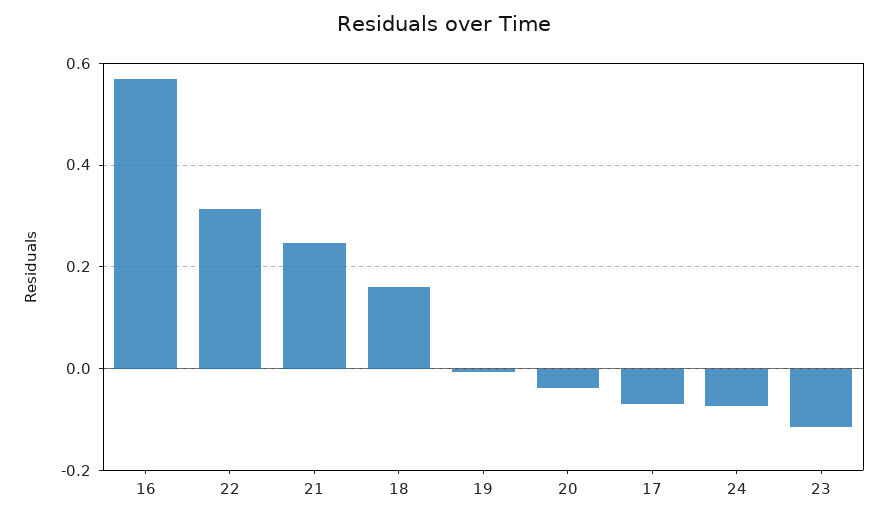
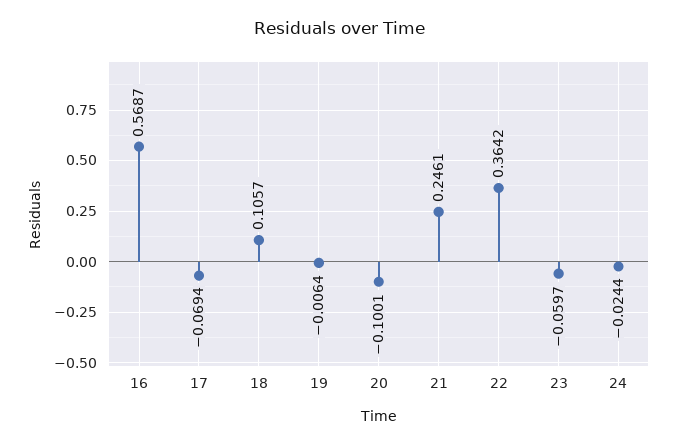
22: 0.32 -> 0.3642
18: 0.16 -> 0.1057
20: -0.04 -> -0.1001
24: -0.08 -> -0.0244
23: -0.12 -> -0.0597

